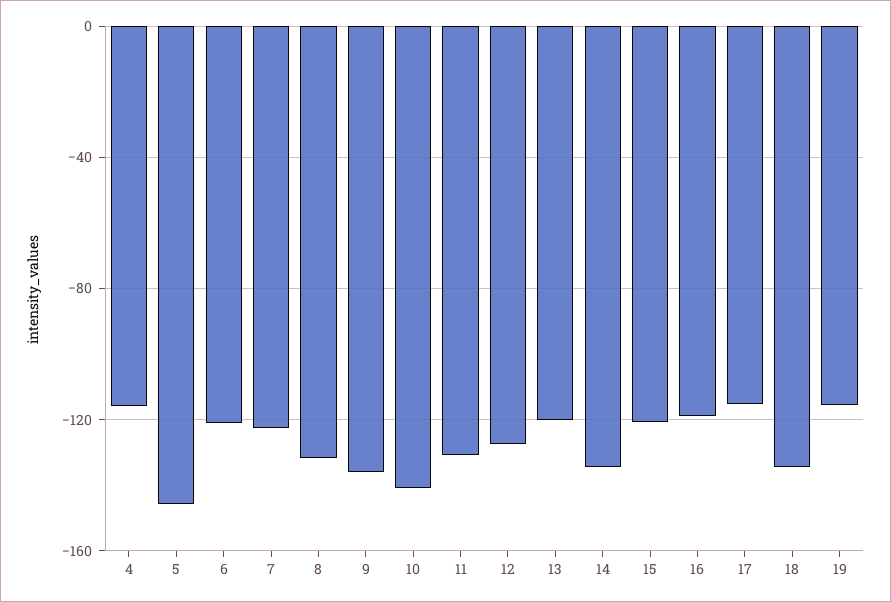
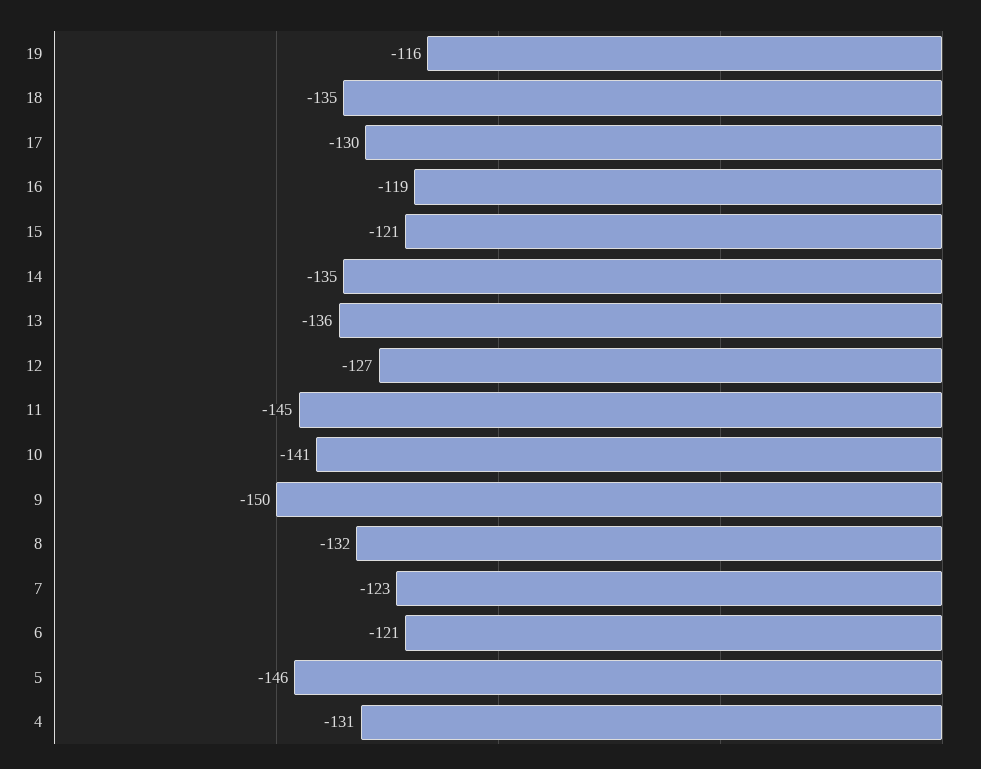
4: -115 -> -131
9: -135 -> -150
11: -130 -> -145
13: -120 -> -136
17: -115 -> -130

